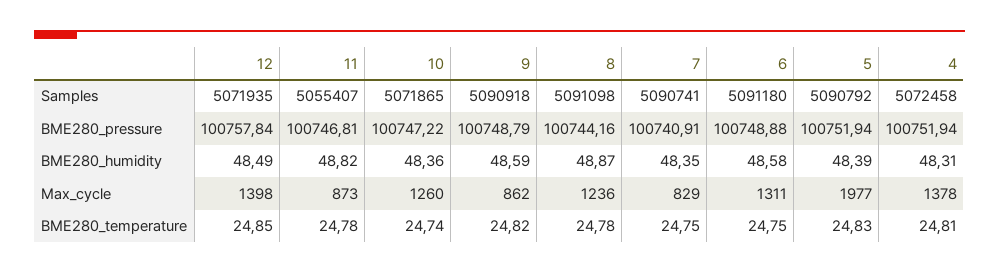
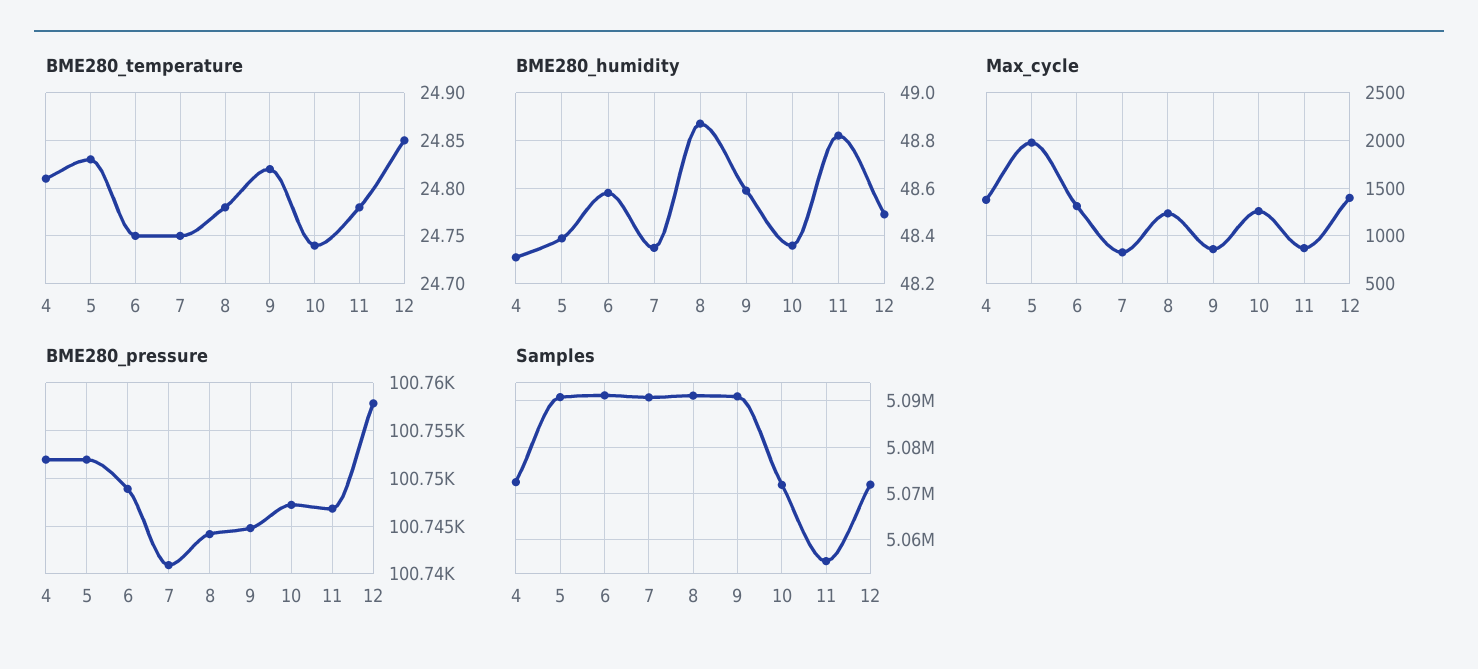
BME280_pressure, 9: 100748.79 -> 100745

